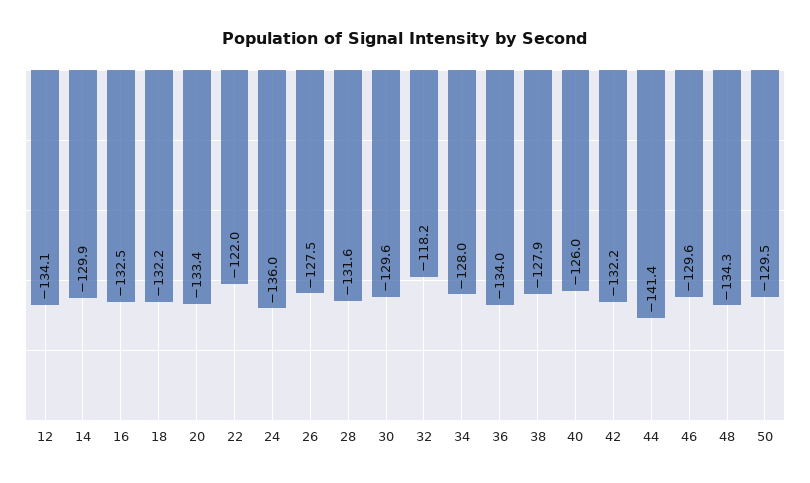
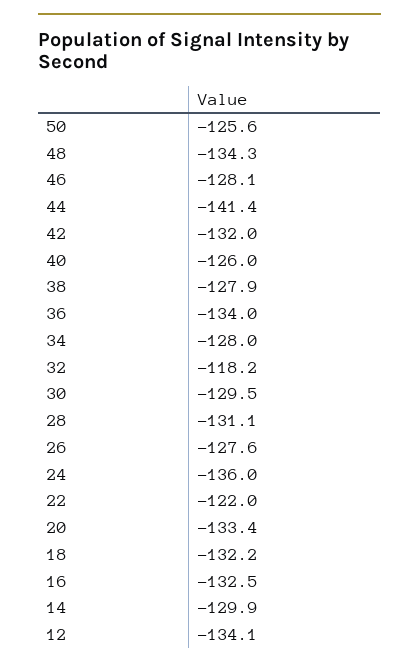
26: -127.5 -> -127.6
28: -131.6 -> -131.1
30: -129.6 -> -129.5
42: -132.2 -> -132
46: -129.6 -> -128.1
50: -129.5 -> -125.6

